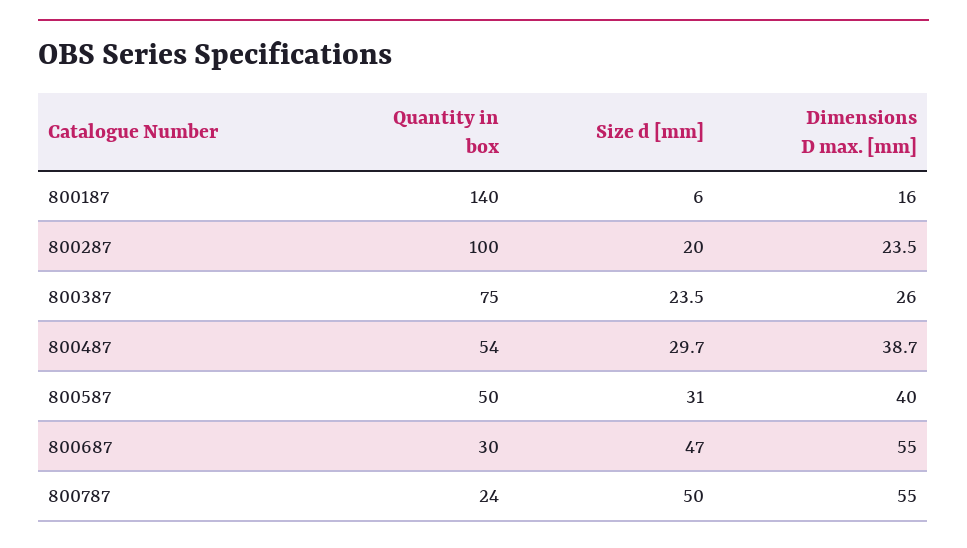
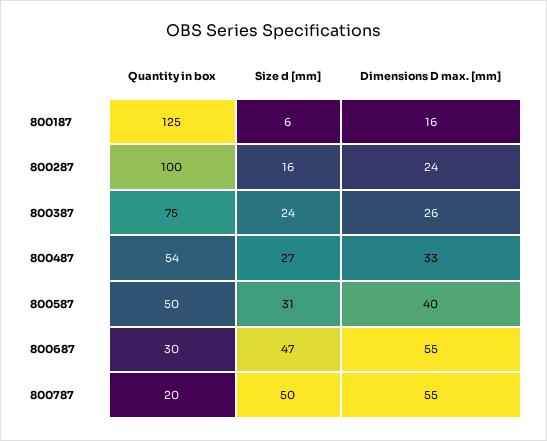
Quantity in box, 800187: 140 -> 125
Size d [mm], 800287: 20 -> 16
Size d [mm], 800487: 29.7 -> 27
Dimensions D max. [mm], 800487: 38.7 -> 33
Quantity in box, 800787: 24 -> 20

